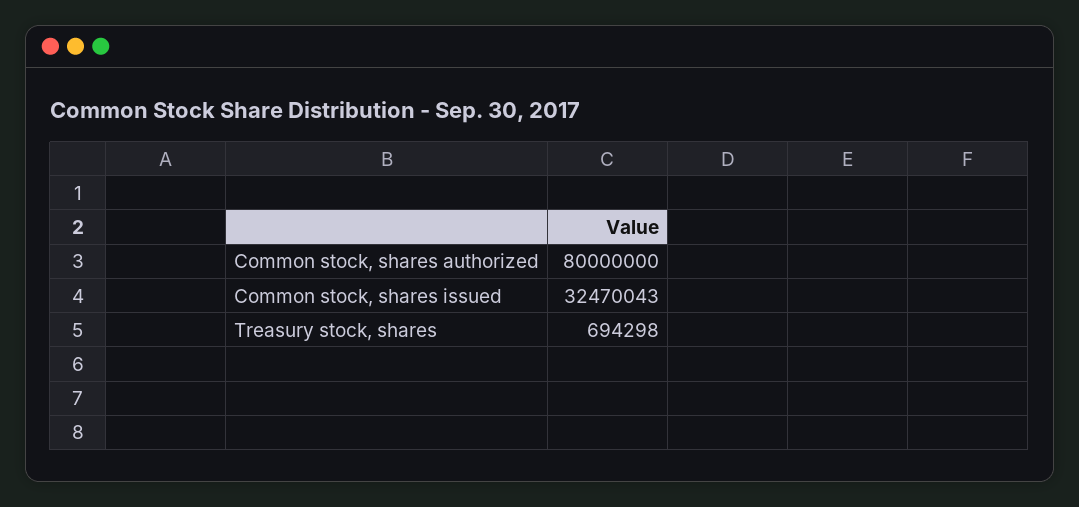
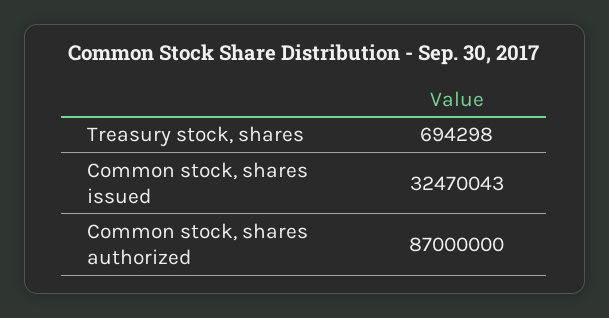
Common stock, shares authorized: 80000000 -> 87000000

